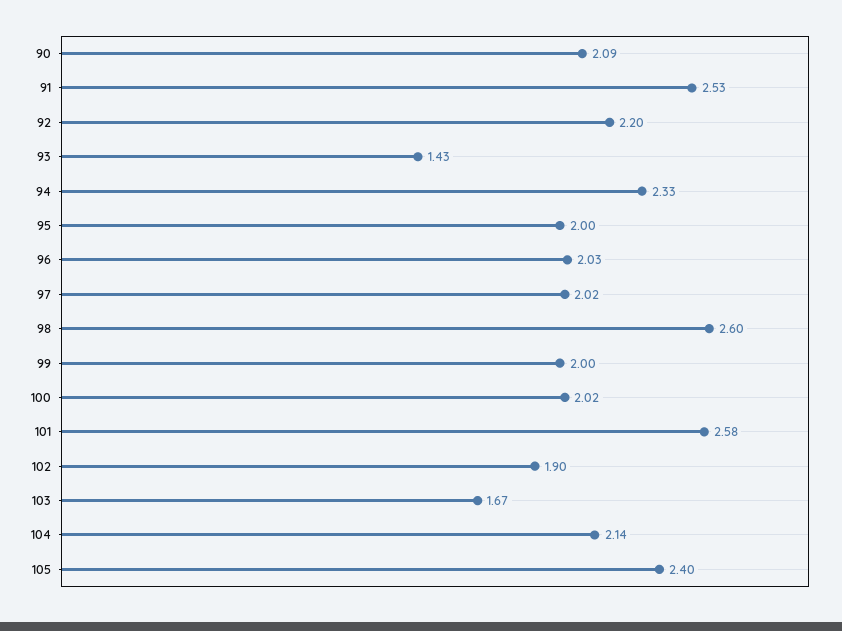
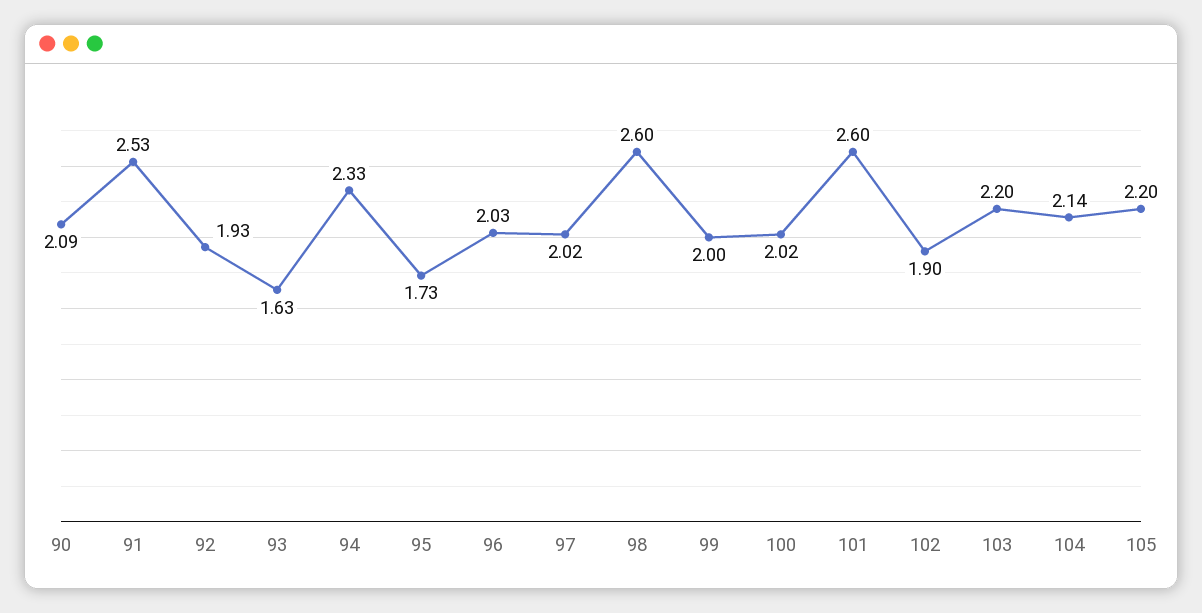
92: 2.2 -> 1.93
93: 1.43 -> 1.63
95: 2 -> 1.73
101: 2.58 -> 2.6
103: 1.67 -> 2.2
105: 2.4 -> 2.2

